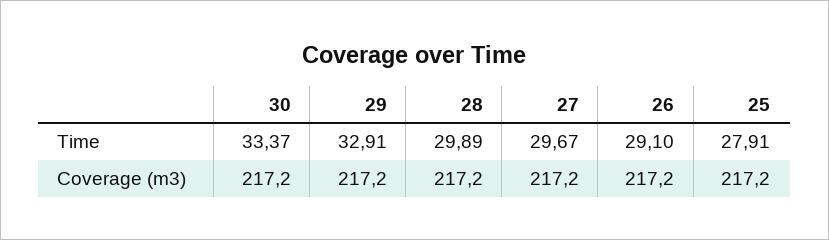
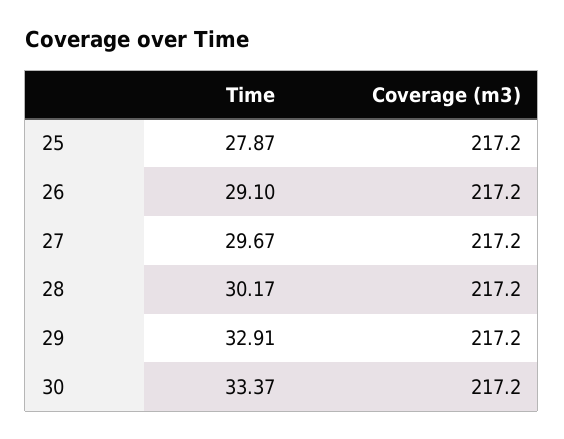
28, Time: 29.89 -> 30.17
25, Time: 27.91 -> 27.87

